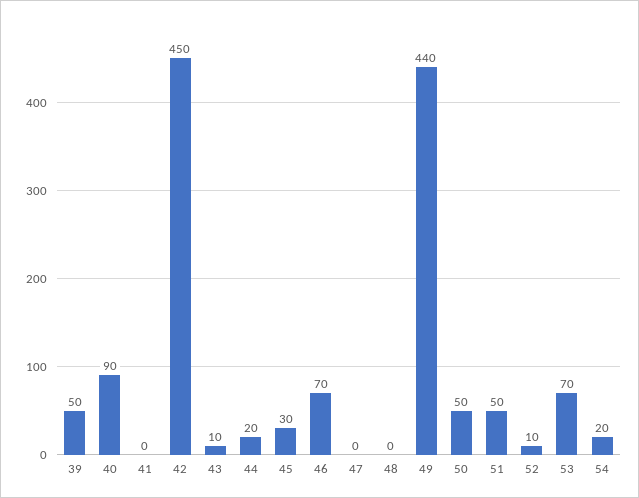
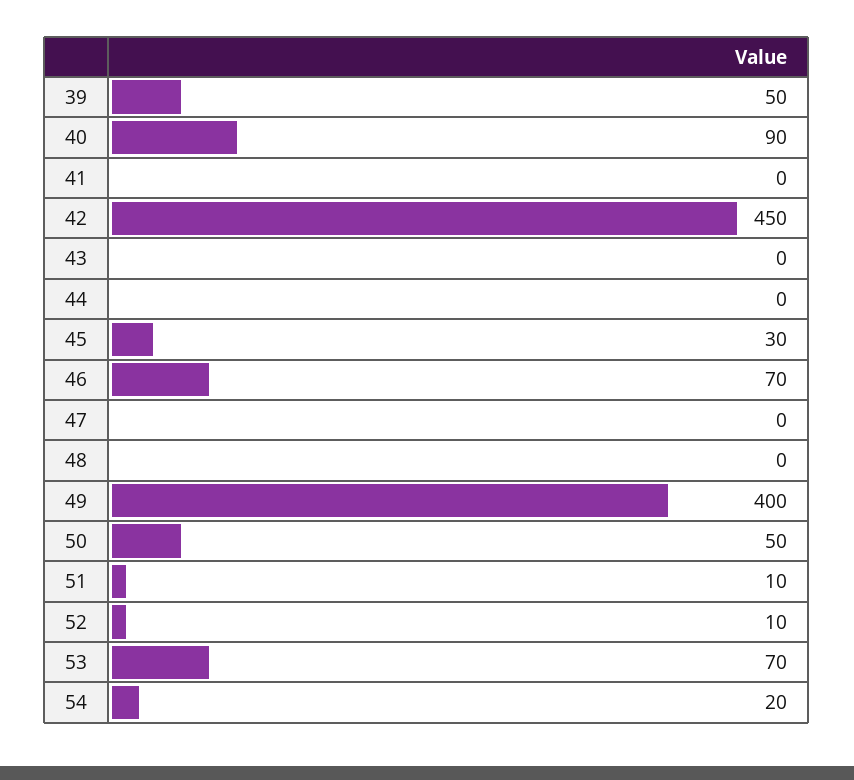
43: 10 -> 0
44: 20 -> 0
49: 440 -> 400
51: 50 -> 10

